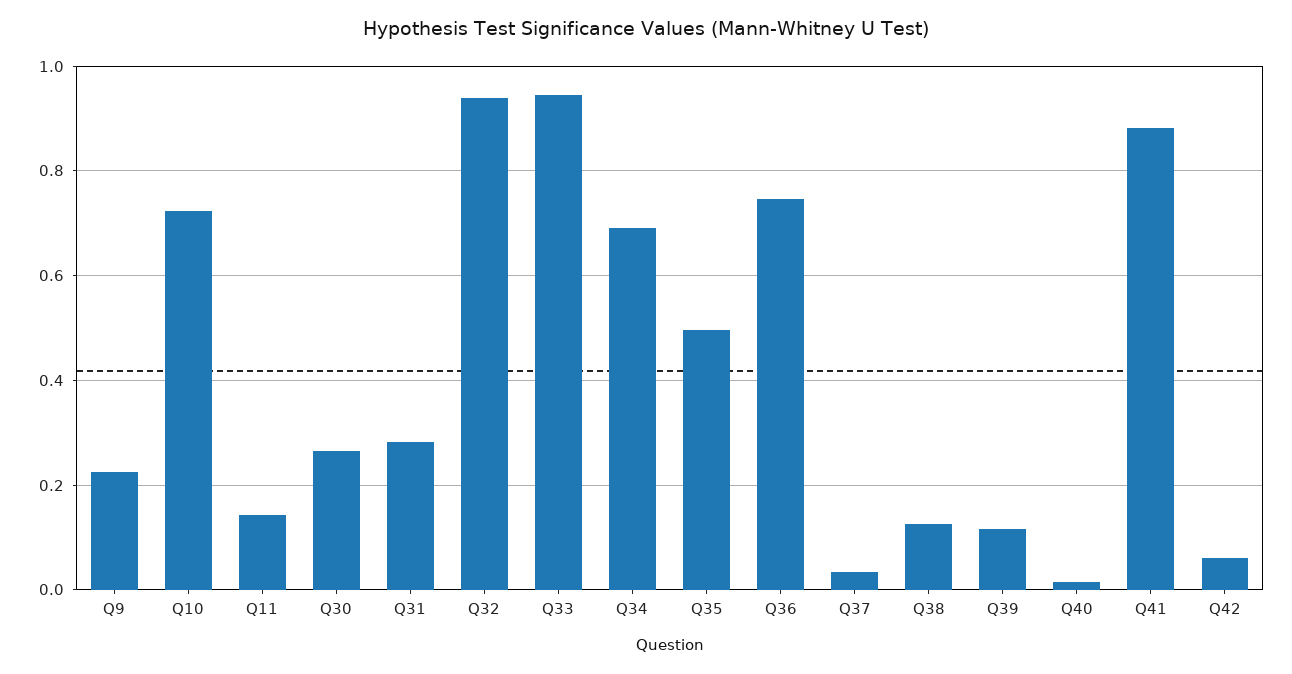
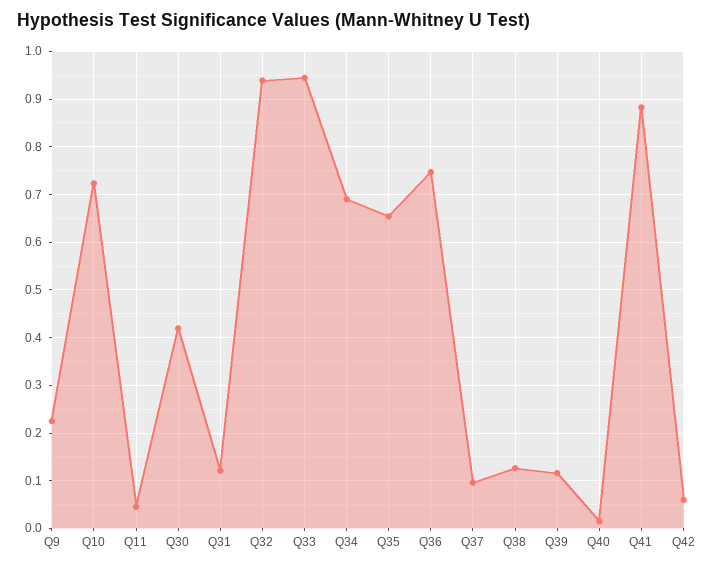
Q11: 0.14 -> 0.04
Q30: 0.26 -> 0.42
Q31: 0.28 -> 0.12
Q35: 0.5 -> 0.66
Q37: 0.04 -> 0.1

